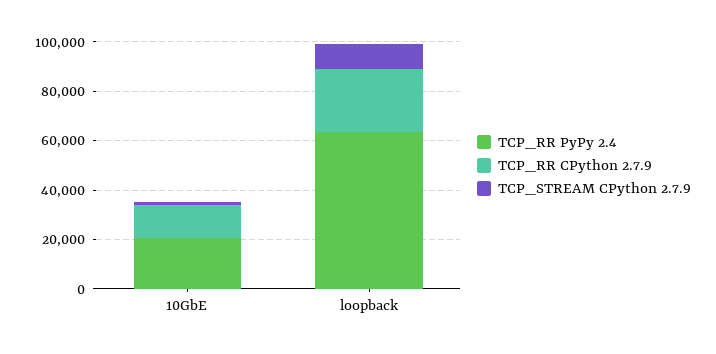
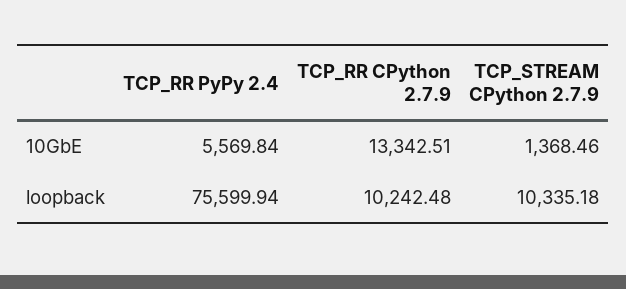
TCP_RR PyPy 2.4, 10GbE: 20000 -> 5569.84
TCP_RR PyPy 2.4, loopback: 65000 -> 75599.94
TCP_RR CPython 2.7.9, loopback: 25000 -> 10242.48

